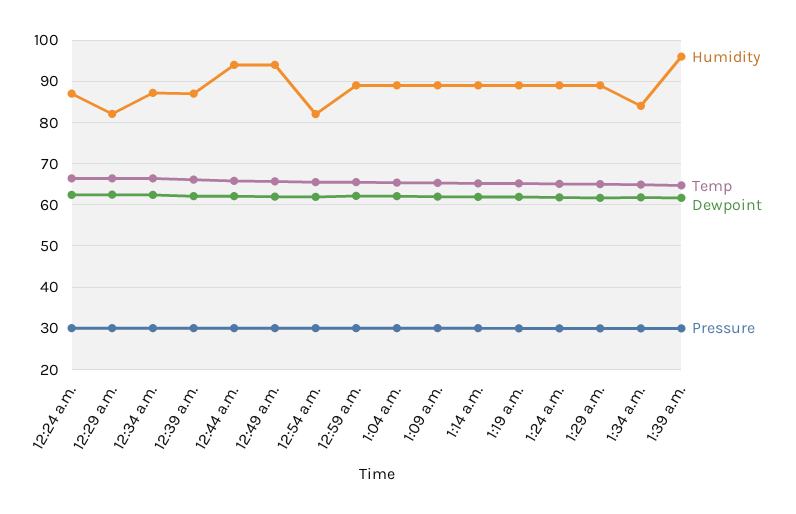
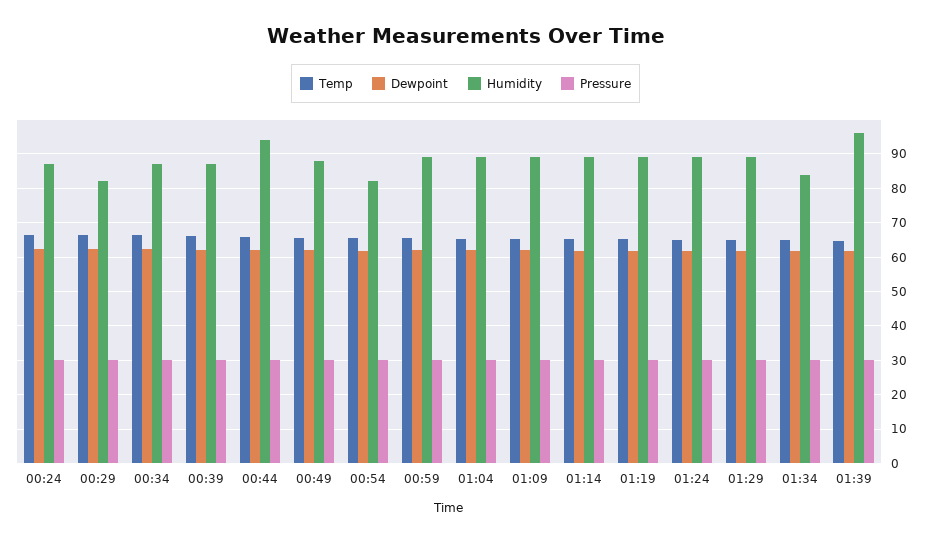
Humidity, 12:49 a.m.: 94 -> 88

